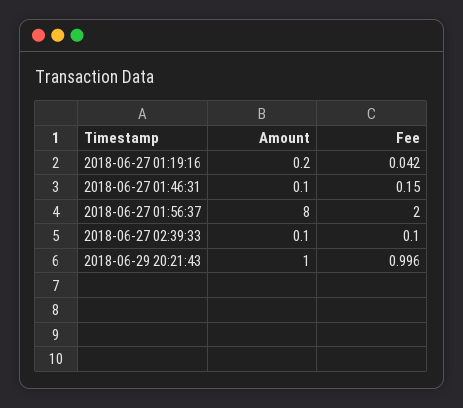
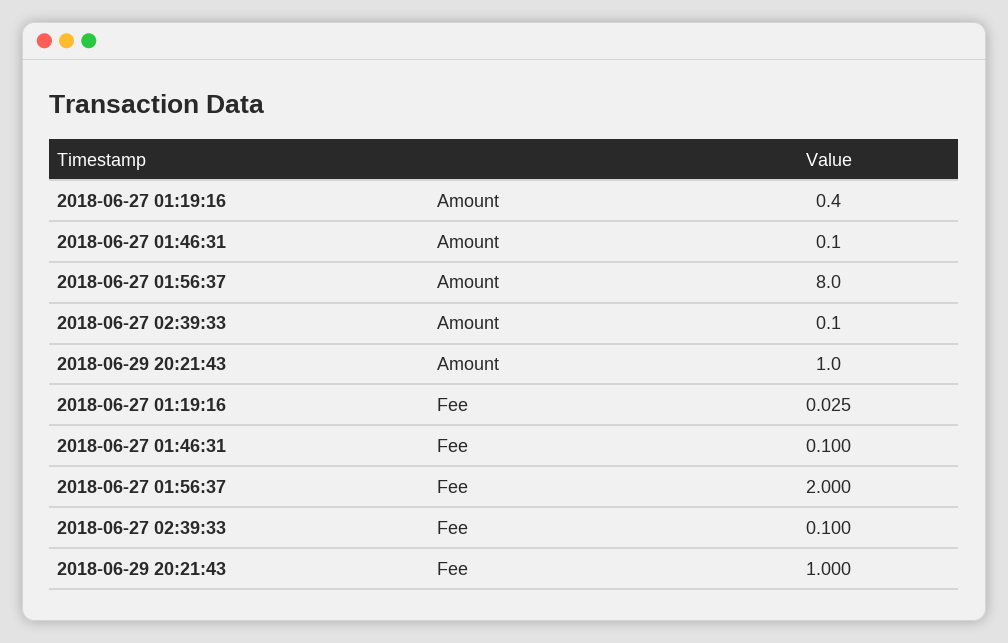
Amount, 2018-06-27 01:19:16: 0.2 -> 0.4
Fee, 2018-06-27 01:19:16: 0.042 -> 0.025
Fee, 2018-06-27 01:46:31: 0.15 -> 0.1
Fee, 2018-06-29 20:21:43: 0.996 -> 1

